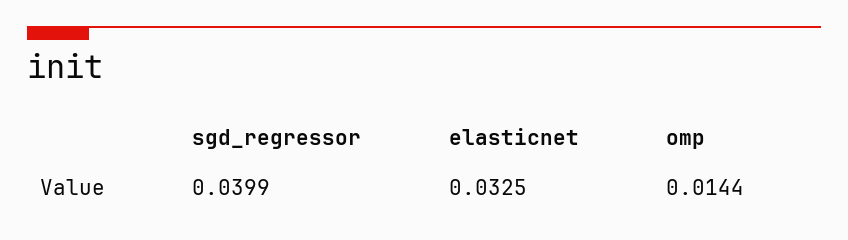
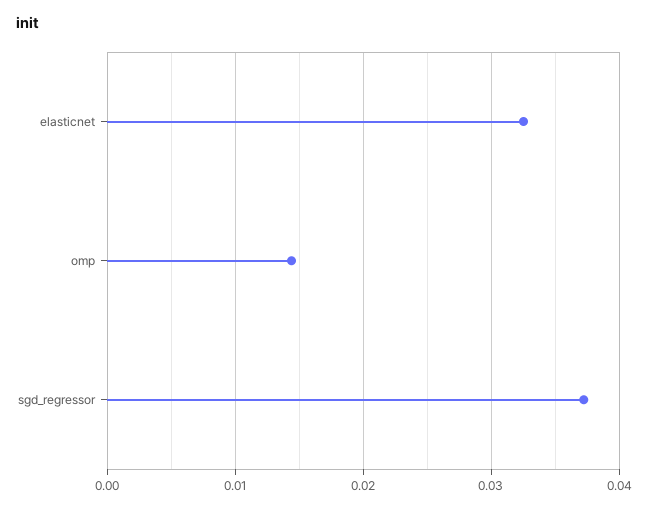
sgd_regressor: 0.0399 -> 0.037

